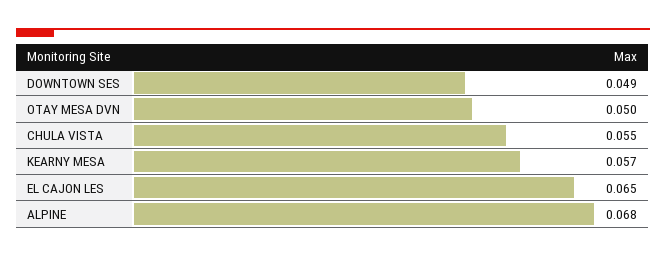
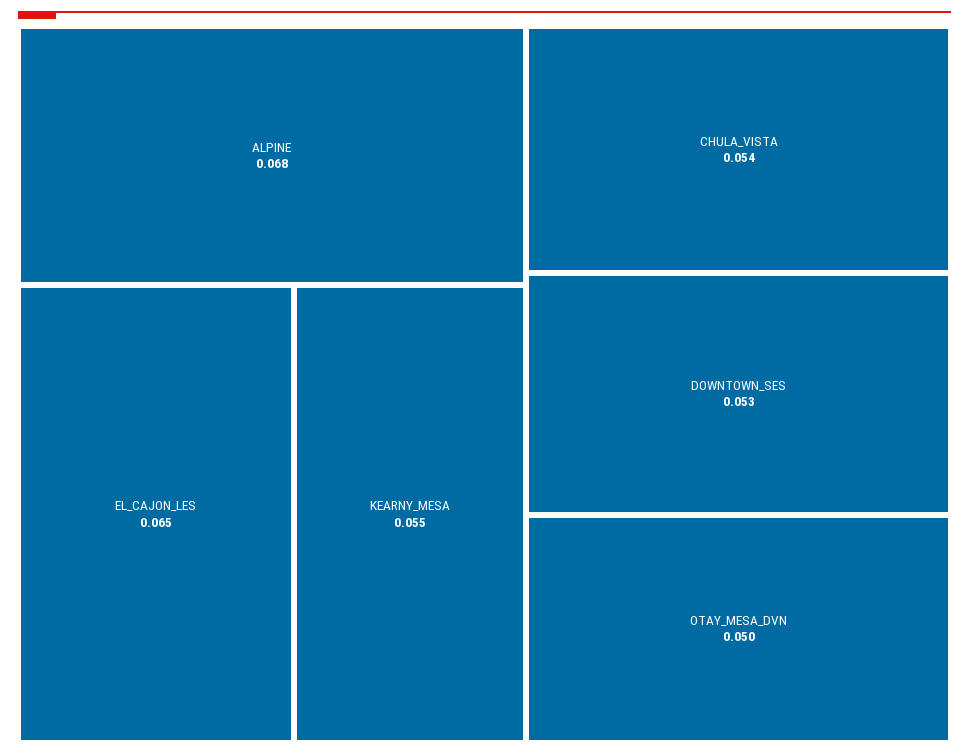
DOWNTOWN SES: 0.049 -> 0.053
CHULA VISTA: 0.055 -> 0.054
KEARNY MESA: 0.057 -> 0.055

